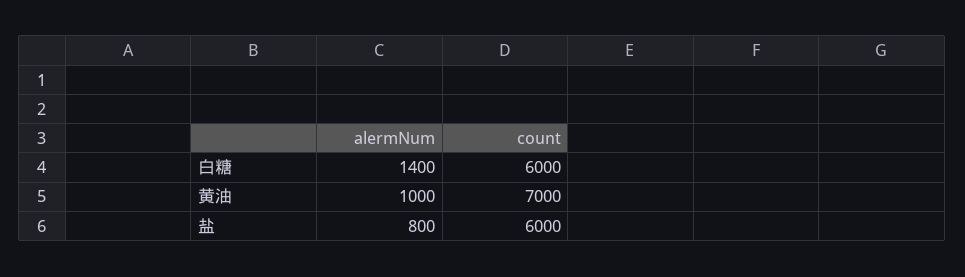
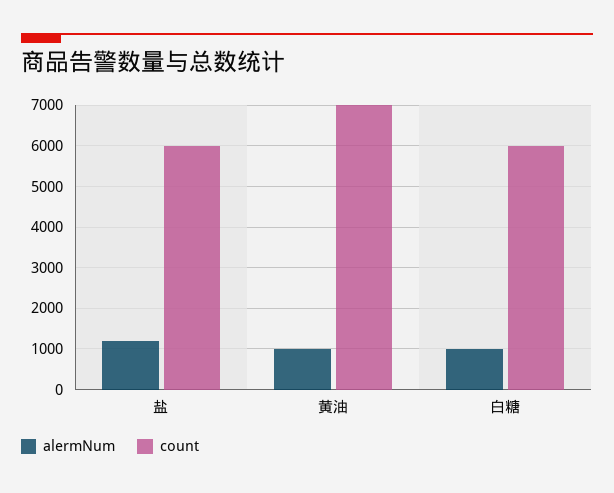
alermNum, 白糖: 1400 -> 1000
alermNum, 盐: 800 -> 1200

